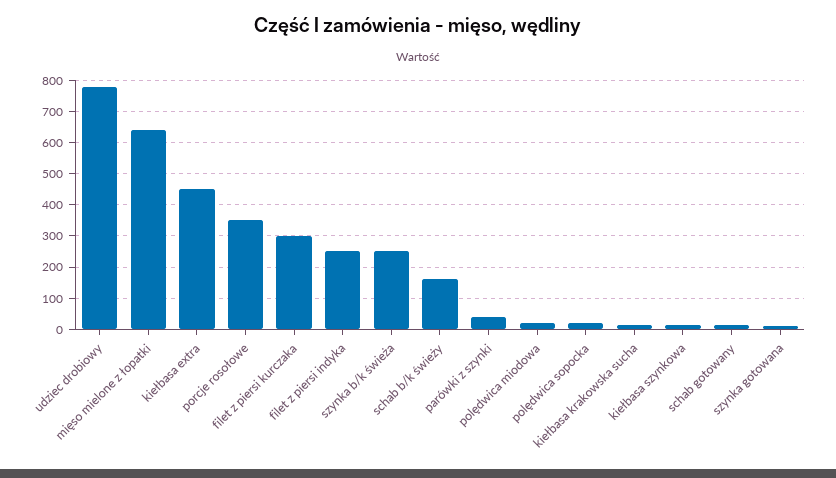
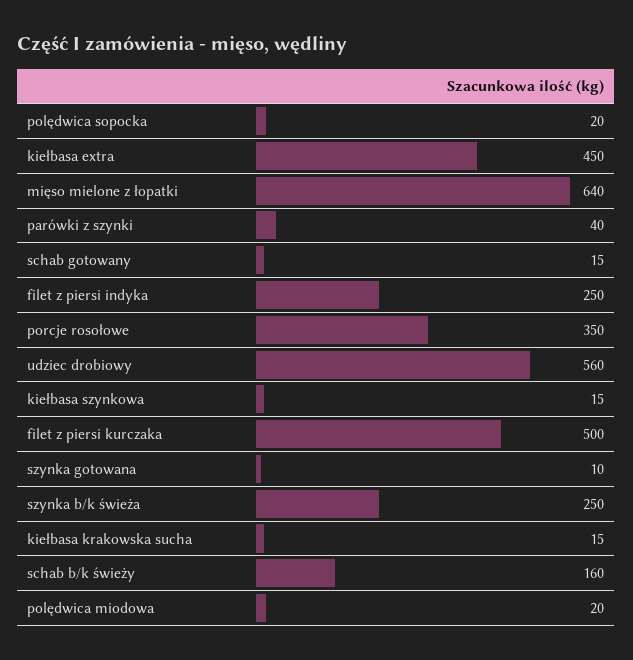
udziec drobiowy: 780 -> 560
filet z piersi kurczaka: 300 -> 500

